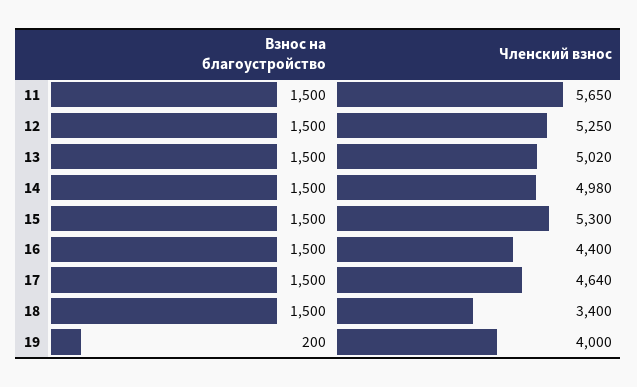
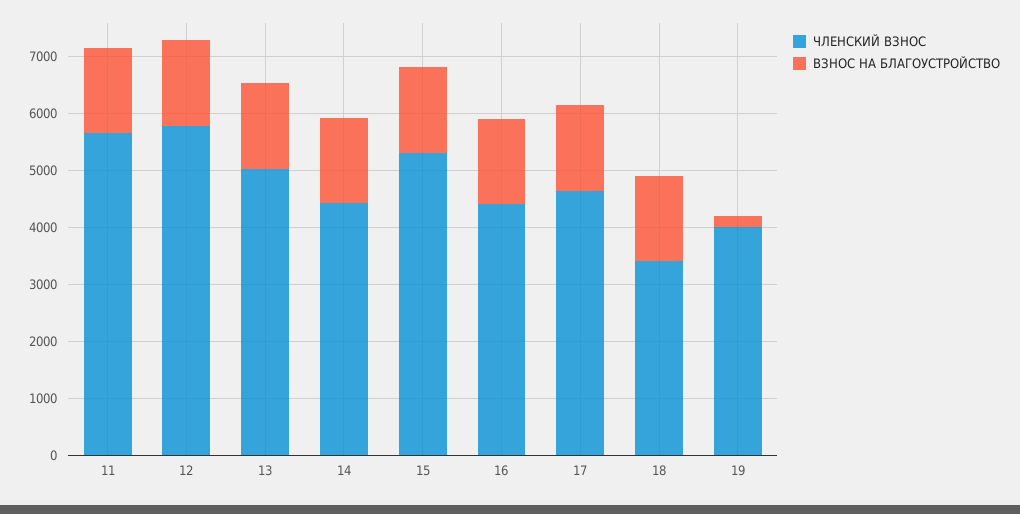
Членский взнос, 12: 5250 -> 5800
Членский взнос, 14: 4980 -> 4400

